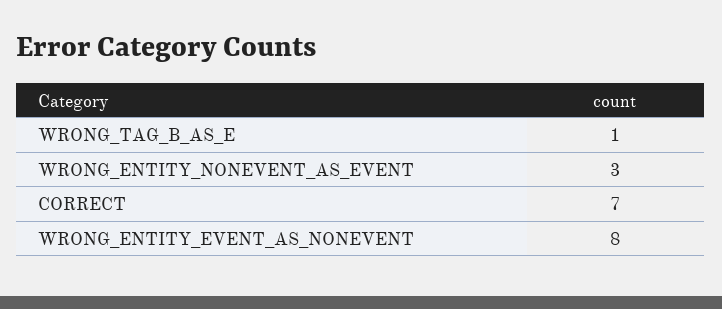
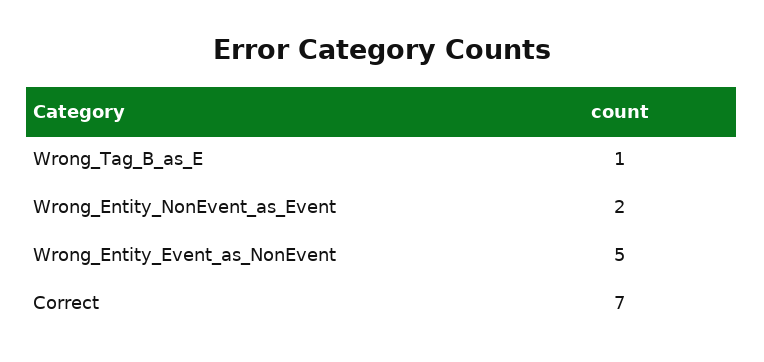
WRONG_ENTITY_NONEVENT_AS_EVENT: 3 -> 2
WRONG_ENTITY_EVENT_AS_NONEVENT: 8 -> 5

